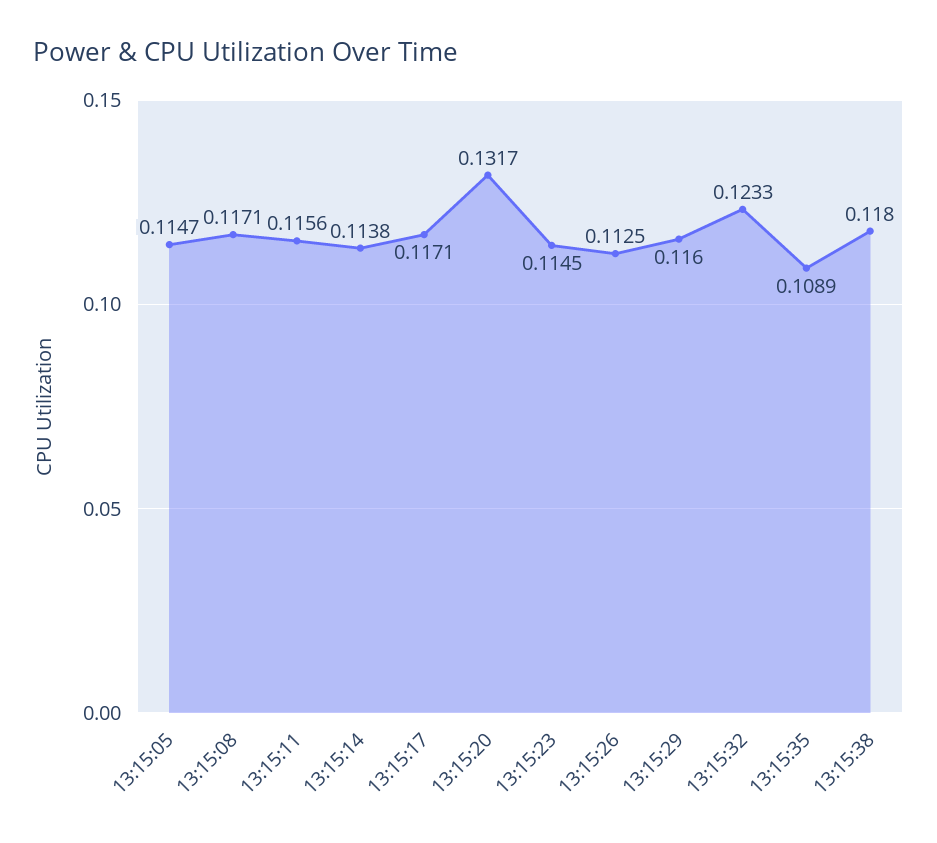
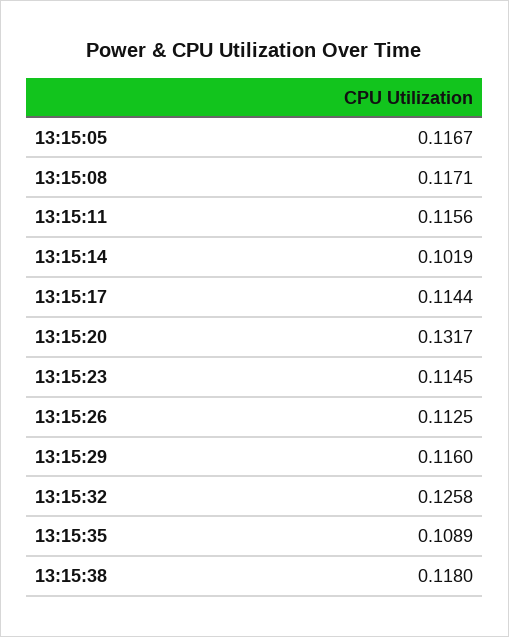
13:15:05: 0.1147 -> 0.1167
13:15:14: 0.1138 -> 0.1019
13:15:17: 0.1171 -> 0.1144
13:15:32: 0.1233 -> 0.1258

